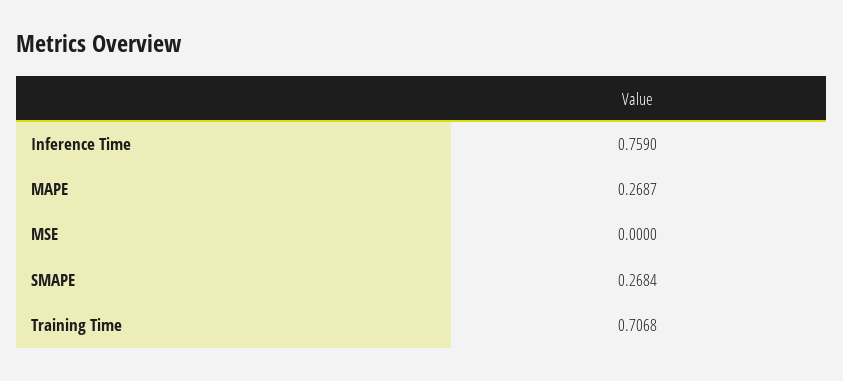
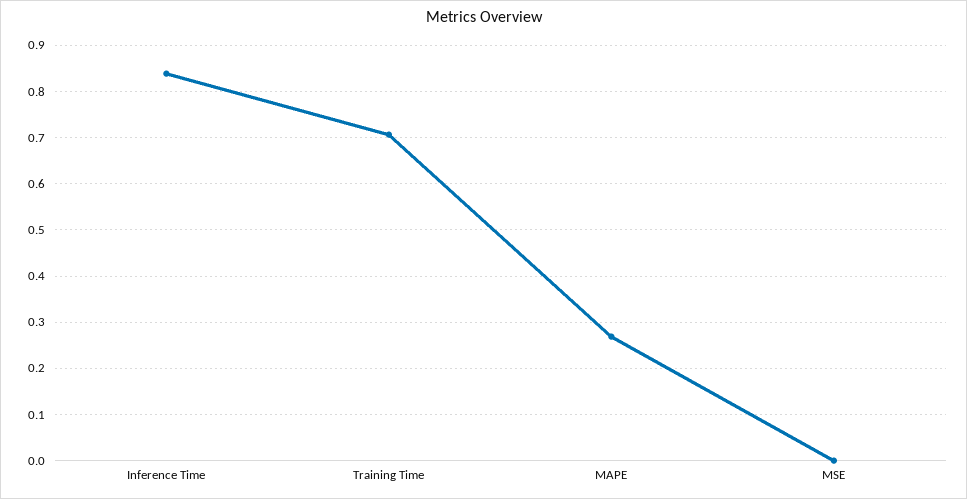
Inference Time: 0.759 -> 0.84
SMAPE: 0.2684 -> none

